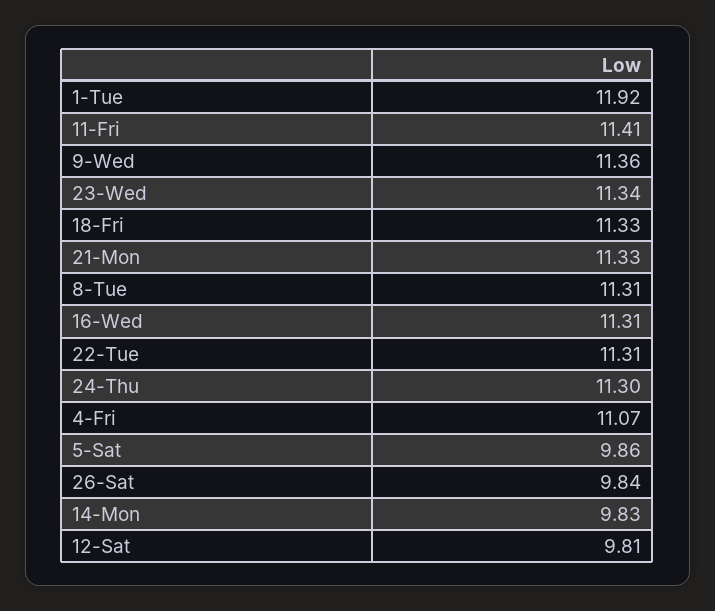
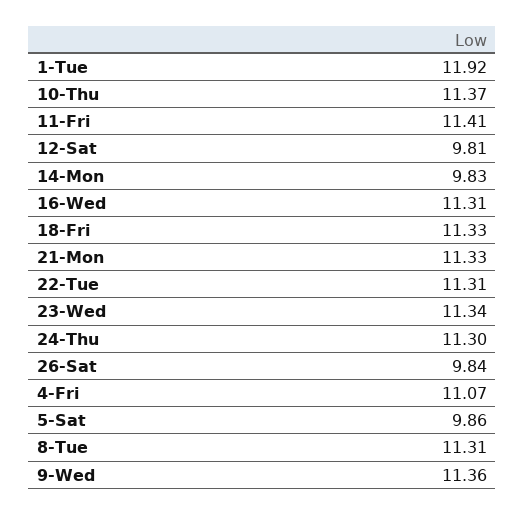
10-Thu: none -> 11.37

